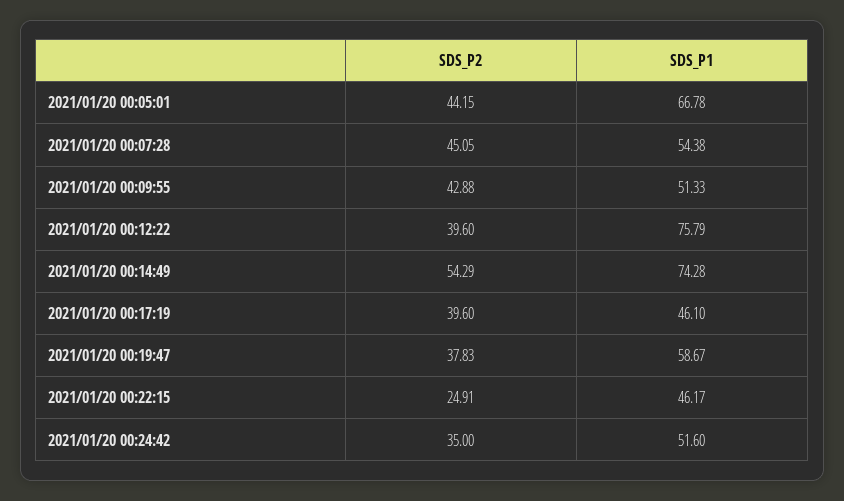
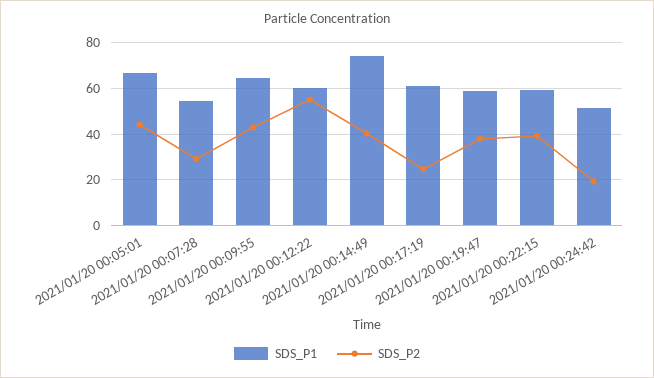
SDS_P2, 2021/01/20 00:07:28: 45.05 -> 30
SDS_P1, 2021/01/20 00:09:55: 51.33 -> 65
SDS_P2, 2021/01/20 00:12:22: 39.6 -> 55
SDS_P1, 2021/01/20 00:12:22: 75.79 -> 60
SDS_P2, 2021/01/20 00:14:49: 54.29 -> 40
SDS_P2, 2021/01/20 00:17:19: 39.6 -> 25
SDS_P1, 2021/01/20 00:17:19: 46.1 -> 60
SDS_P2, 2021/01/20 00:22:15: 24.91 -> 40
SDS_P1, 2021/01/20 00:22:15: 46.17 -> 60
SDS_P2, 2021/01/20 00:24:42: 35 -> 20

